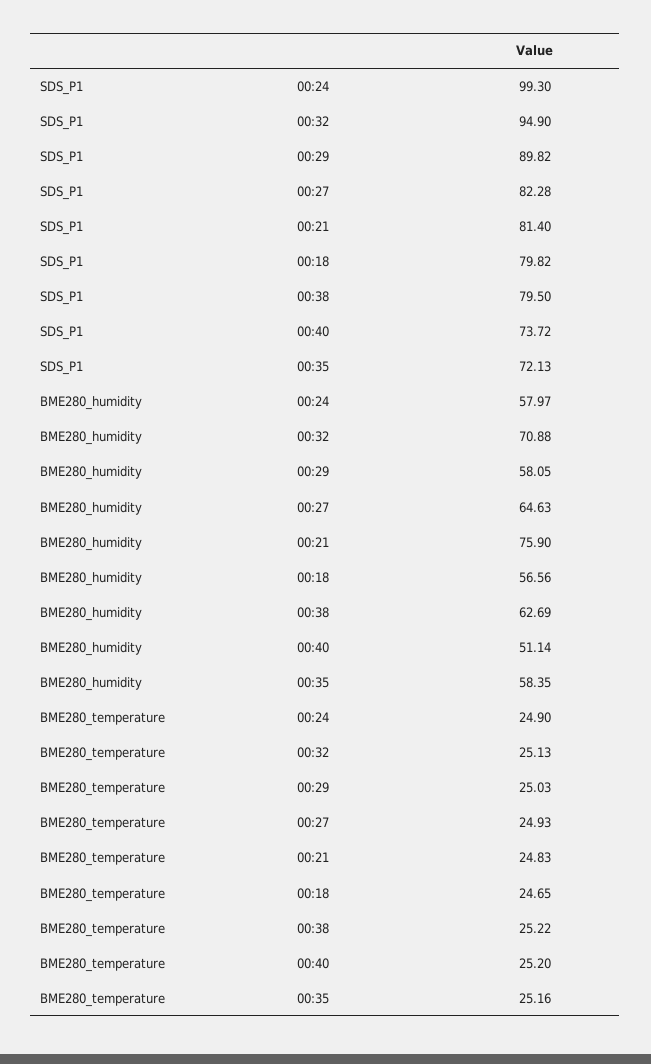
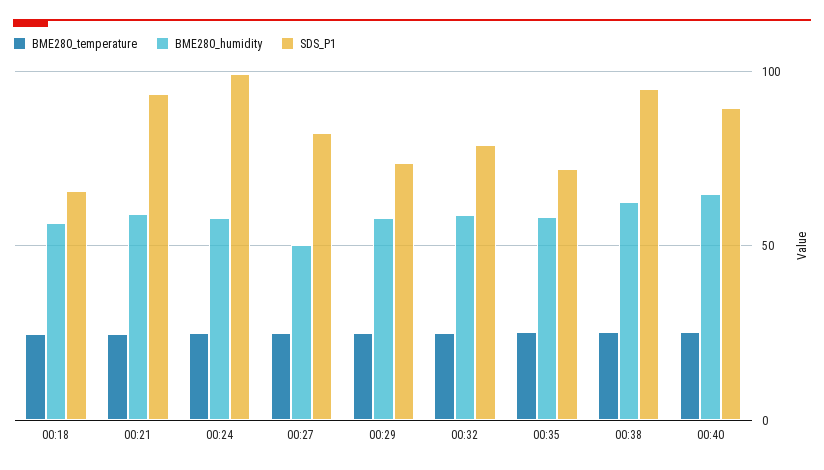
SDS_P1, 00:32: 94.9 -> 80
SDS_P1, 00:29: 89.82 -> 75
SDS_P1, 00:21: 81.4 -> 95
SDS_P1, 00:18: 79.82 -> 65
SDS_P1, 00:38: 79.5 -> 95
SDS_P1, 00:40: 73.72 -> 90
BME280_humidity, 00:32: 70.88 -> 60
BME280_humidity, 00:27: 64.63 -> 50
BME280_humidity, 00:21: 75.9 -> 60
BME280_humidity, 00:40: 51.14 -> 65

